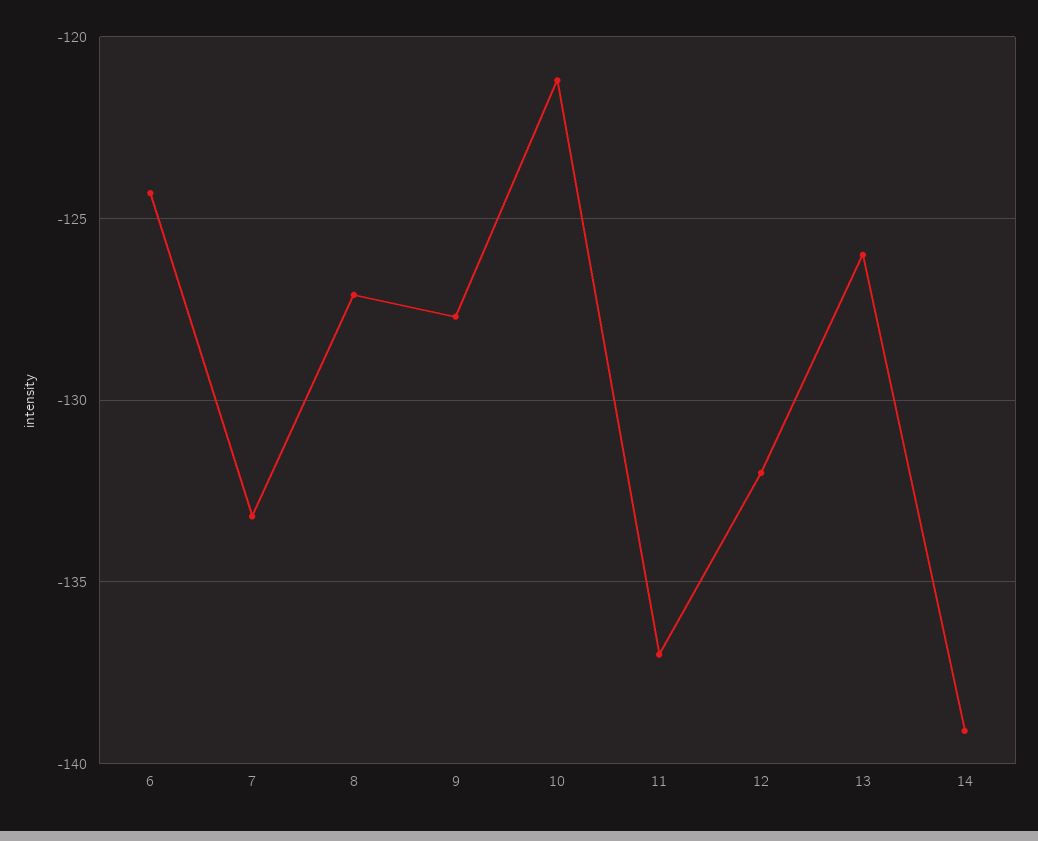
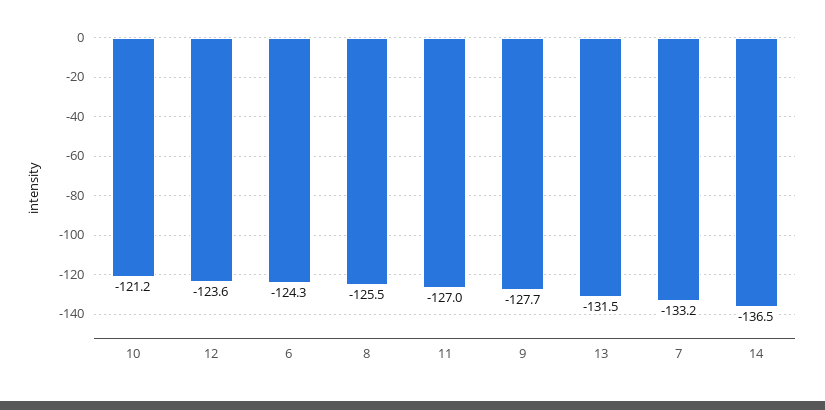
8: -127 -> -125.5
11: -137 -> -127
12: -132 -> -123.6
13: -126 -> -131.5
14: -139 -> -136.5

